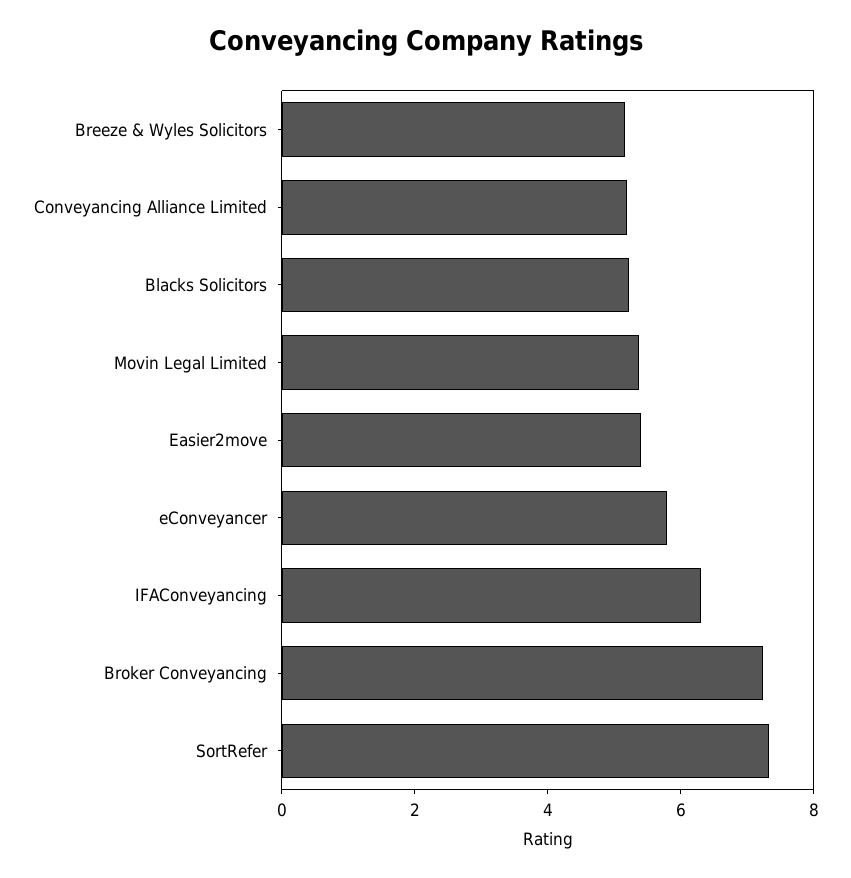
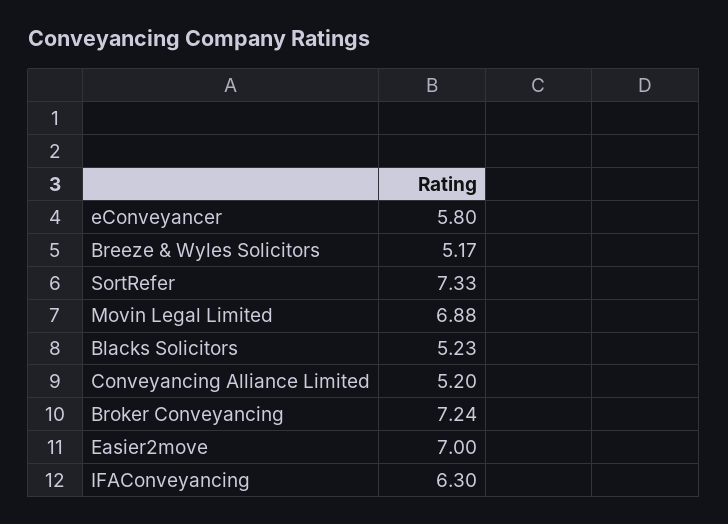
Movin Legal Limited: 5.5 -> 6.88
Easier2move: 5.5 -> 7

